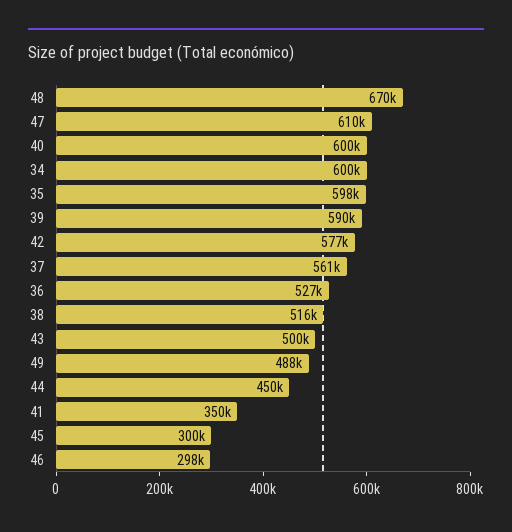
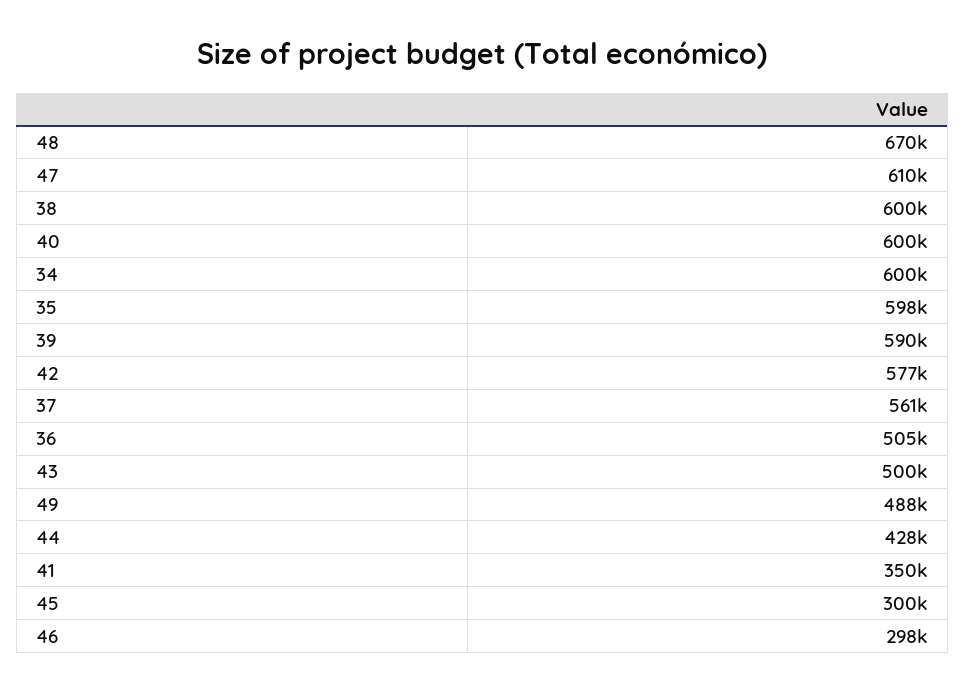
36: 527000 -> 505000
38: 516000 -> 600000
44: 450000 -> 428000

